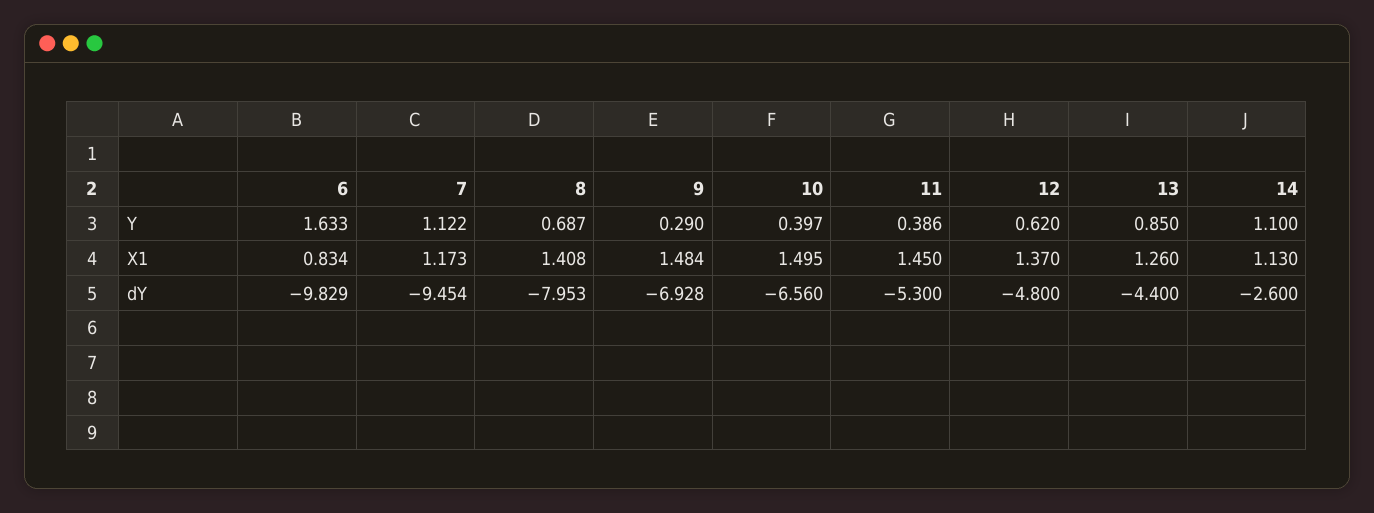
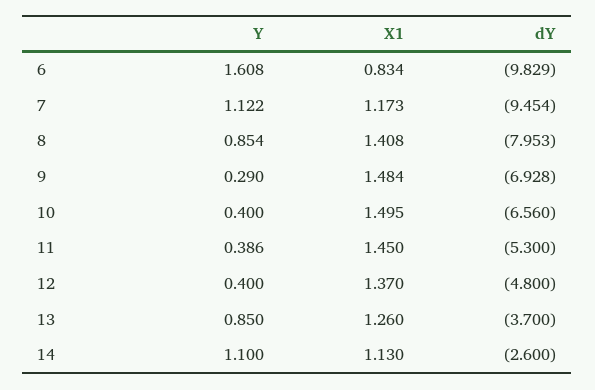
6, Y: 1.633 -> 1.608
8, Y: 0.687 -> 0.854
10, Y: 0.397 -> 0.4
12, Y: 0.62 -> 0.4
13, dY: -4.4 -> -3.7

